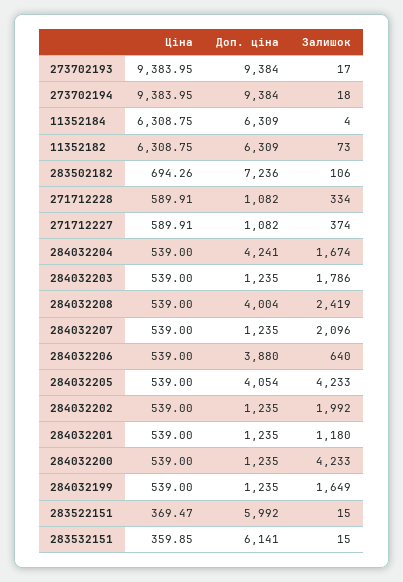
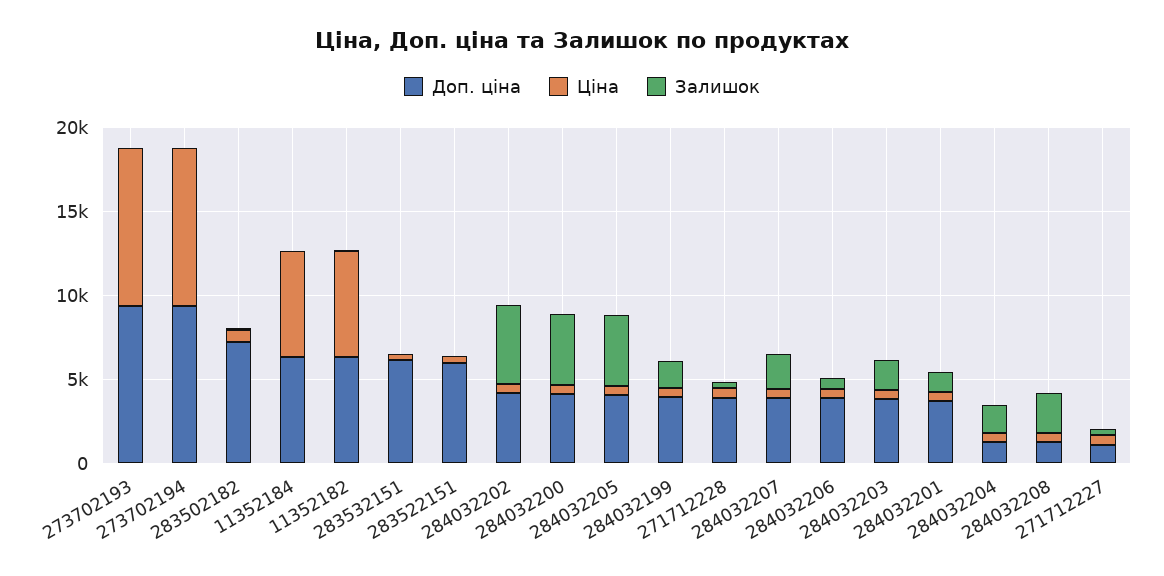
Доп. ціна, 271712228: 1082 -> 4000
Доп. ціна, 284032204: 4241 -> 1000
Доп. ціна, 284032203: 1235 -> 4000
Доп. ціна, 284032208: 4004 -> 1000
Доп. ціна, 284032207: 1235 -> 4000
Доп. ціна, 284032202: 1235 -> 4000
Залишок, 284032202: 1992 -> 5000
Доп. ціна, 284032201: 1235 -> 4000
Доп. ціна, 284032200: 1235 -> 4000
Доп. ціна, 284032199: 1235 -> 4000

